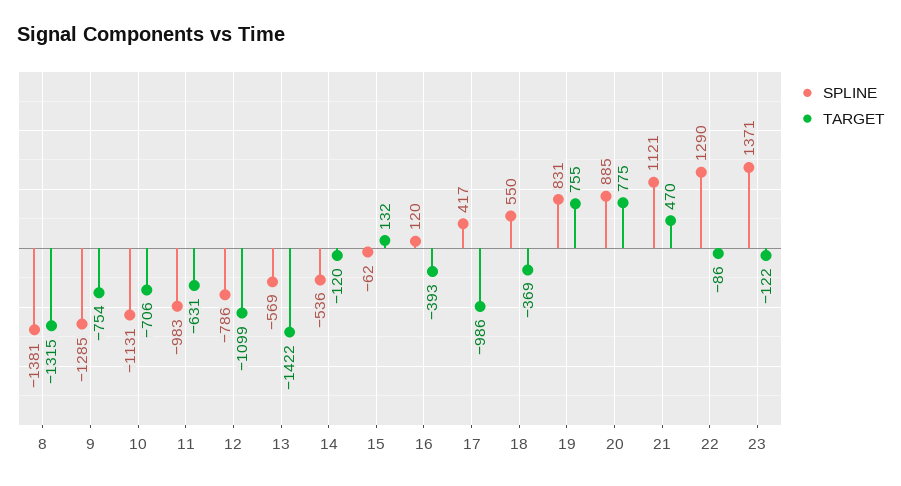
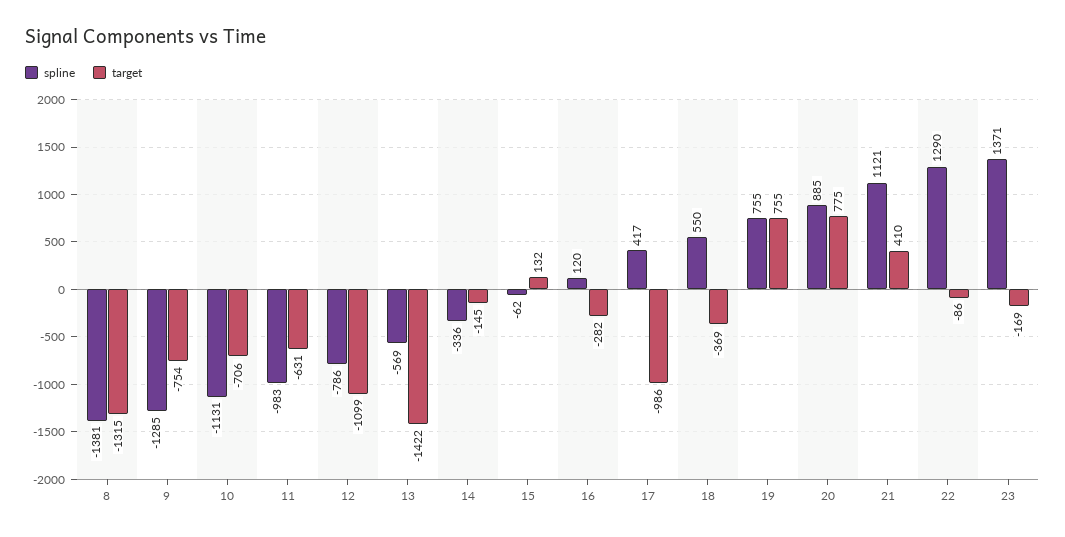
SPLINE, 14: -536 -> -336
TARGET, 14: -120 -> -145
TARGET, 16: -393 -> -282
SPLINE, 19: 831 -> 755
TARGET, 21: 470 -> 410
TARGET, 23: -122 -> -169

